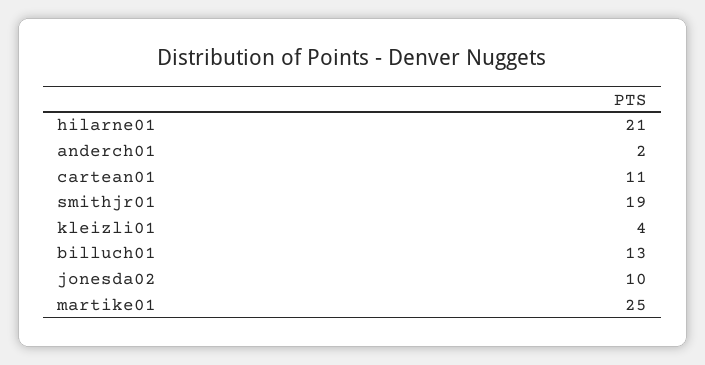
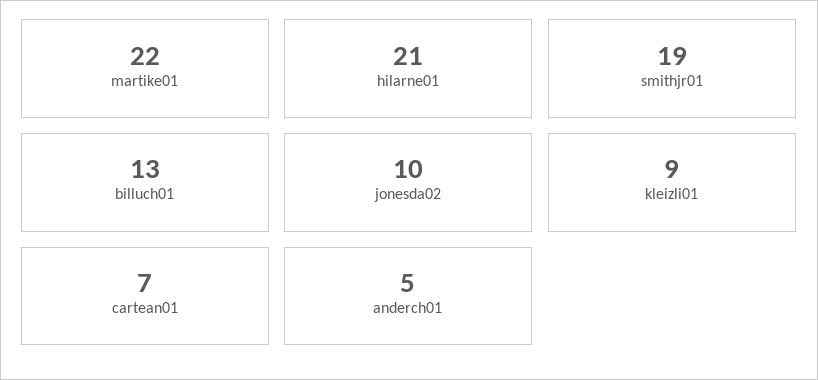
anderch01: 2 -> 5
cartean01: 11 -> 7
kleizli01: 4 -> 9
martike01: 25 -> 22

